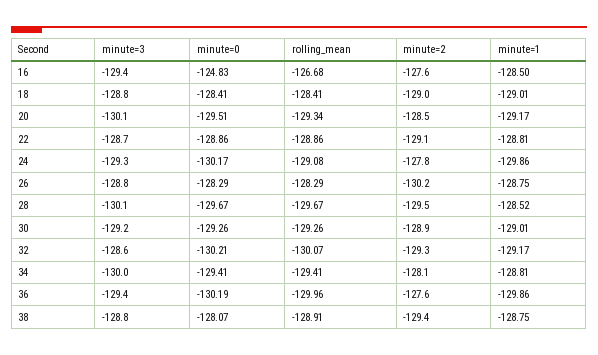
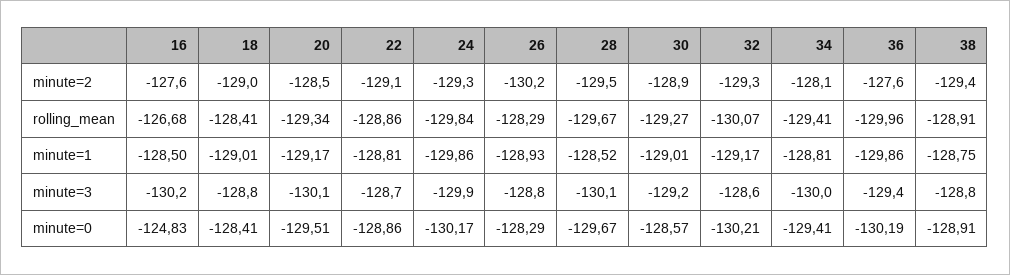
minute=3, 16: -129.4 -> -130.2
minute=3, 24: -129.3 -> -129.9
rolling_mean, 24: -129.08 -> -129.84
minute=2, 24: -127.8 -> -129.3
minute=1, 26: -128.75 -> -128.93
minute=0, 30: -129.26 -> -128.57
rolling_mean, 30: -129.26 -> -129.27
minute=0, 38: -128.07 -> -128.91

